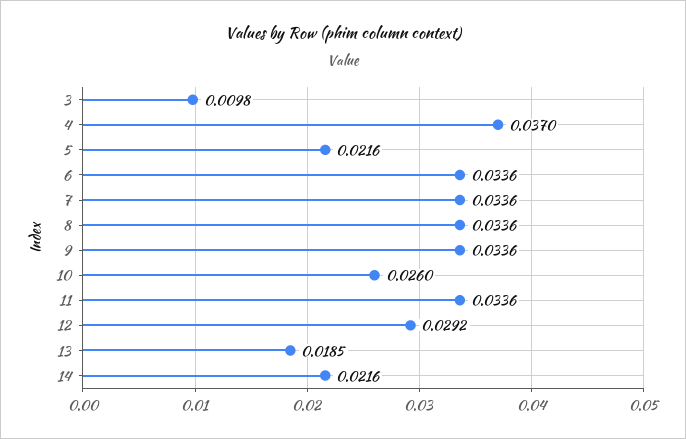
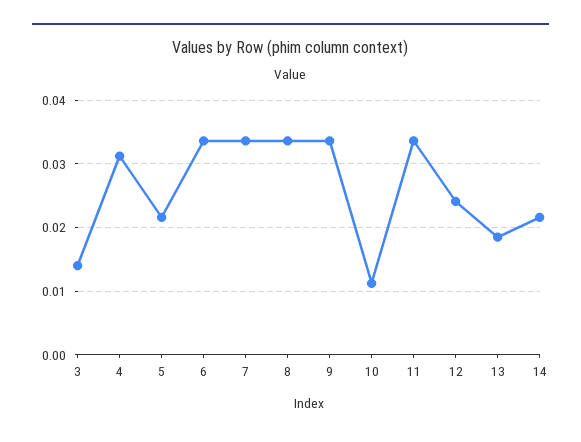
3: 0.0098 -> 0.014
4: 0.037 -> 0.031
10: 0.026 -> 0.011
12: 0.0292 -> 0.024

